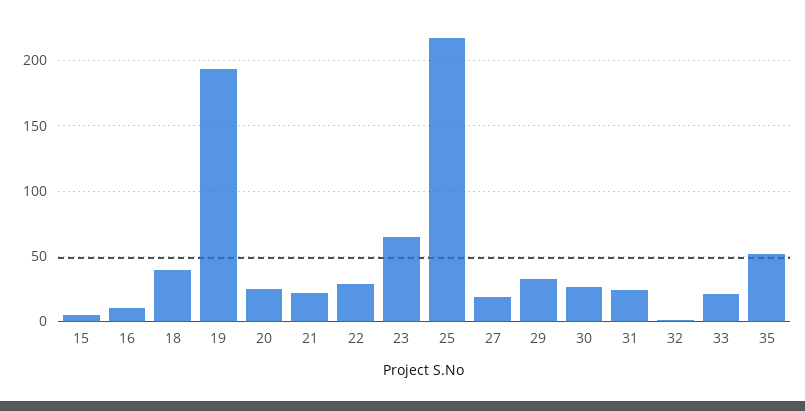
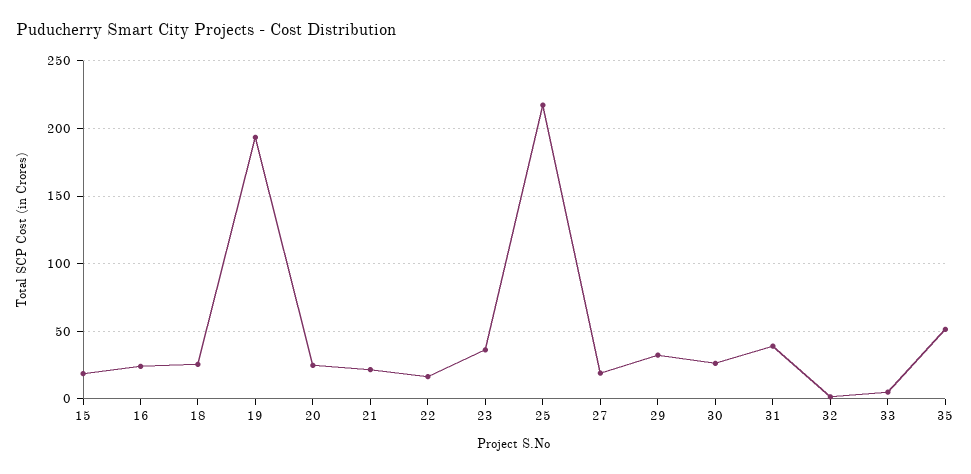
15: 5 -> 20
16: 10 -> 25
18: 40 -> 25
22: 30 -> 15
23: 65 -> 35
31: 25 -> 40
33: 20 -> 5

